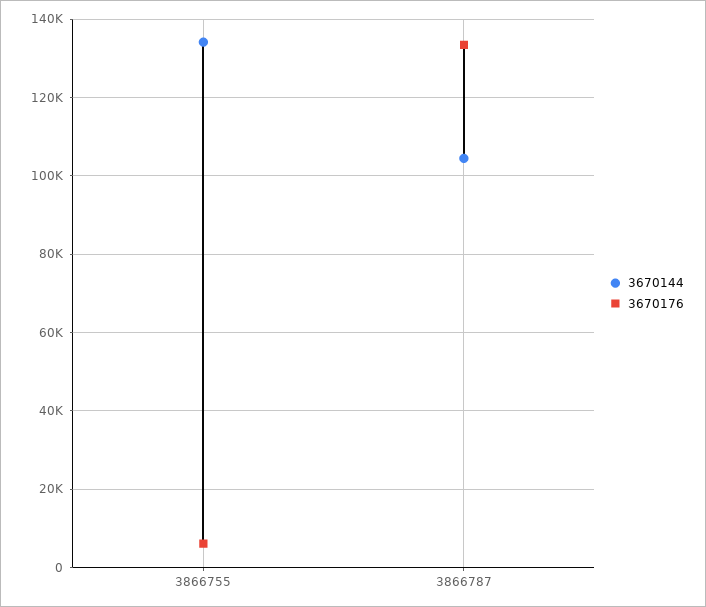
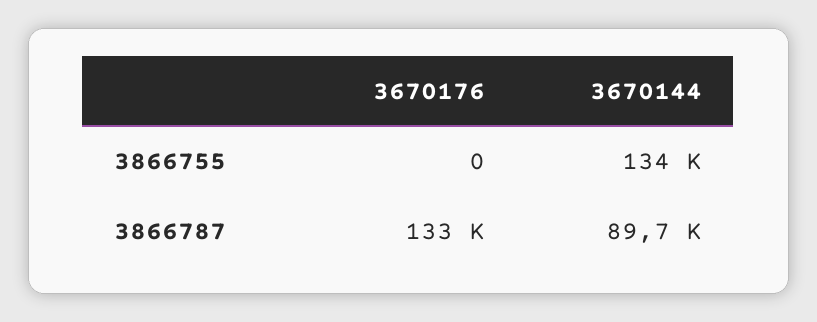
3670176, 3866755: 6000 -> 0
3670144, 3866787: 104000 -> 89700

